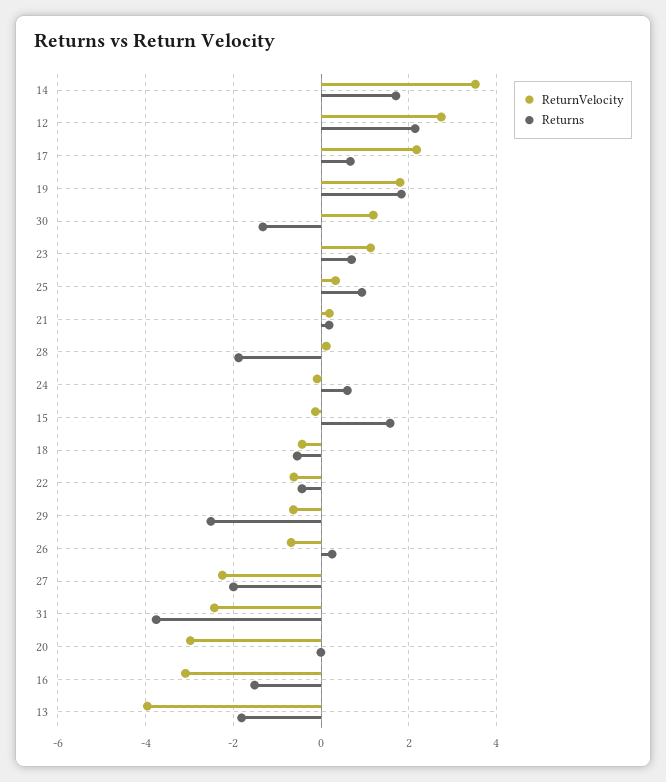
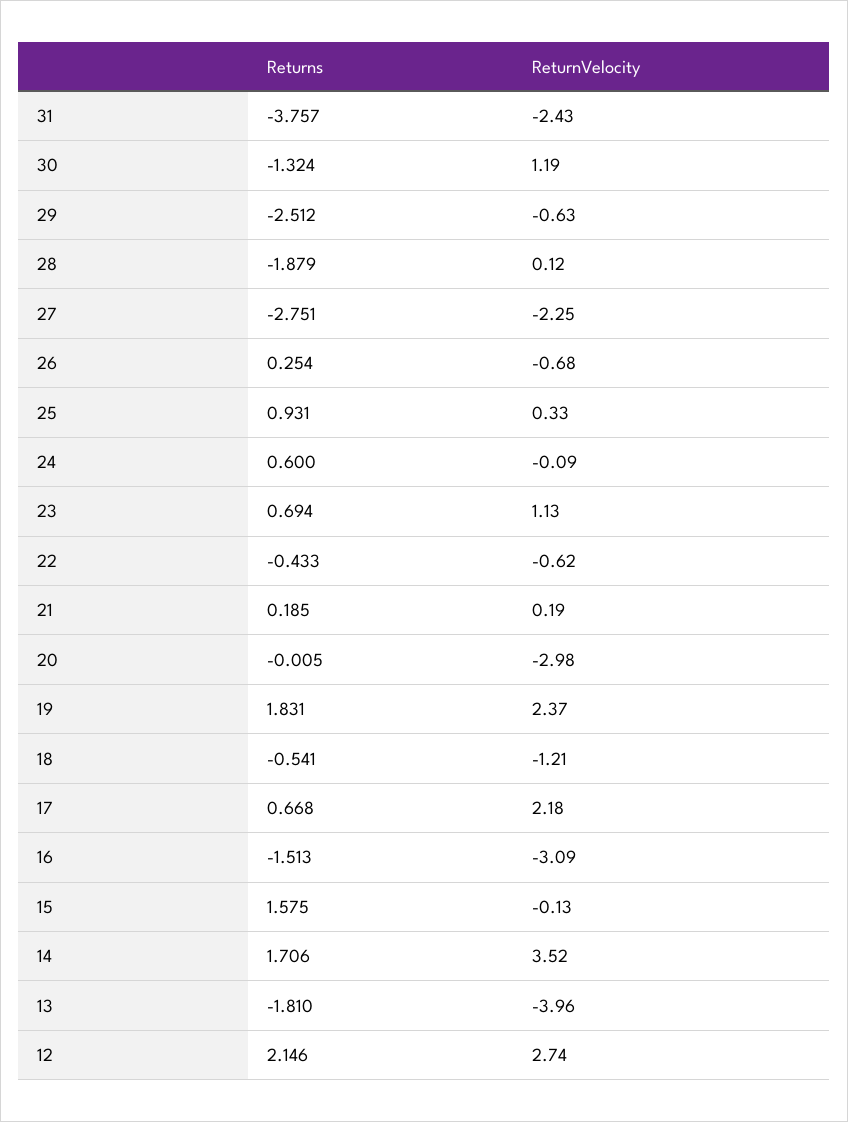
ReturnVelocity, 19: 1.8 -> 2.37
ReturnVelocity, 18: -0.4 -> -1.21
Returns, 27: -2 -> -2.751

